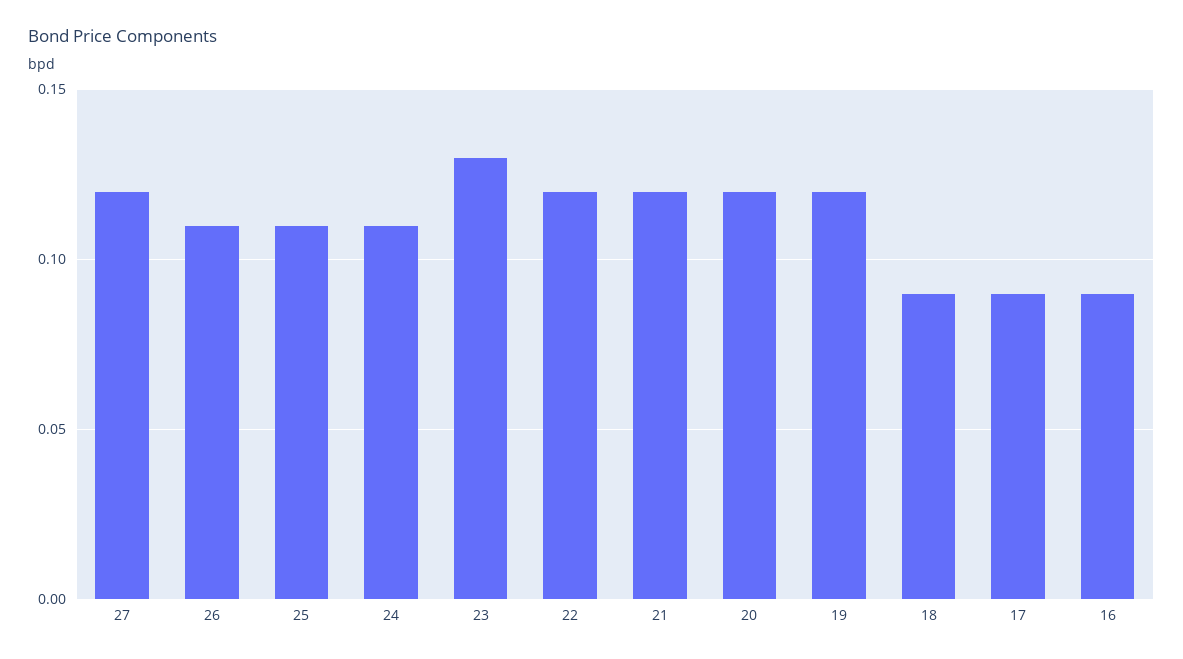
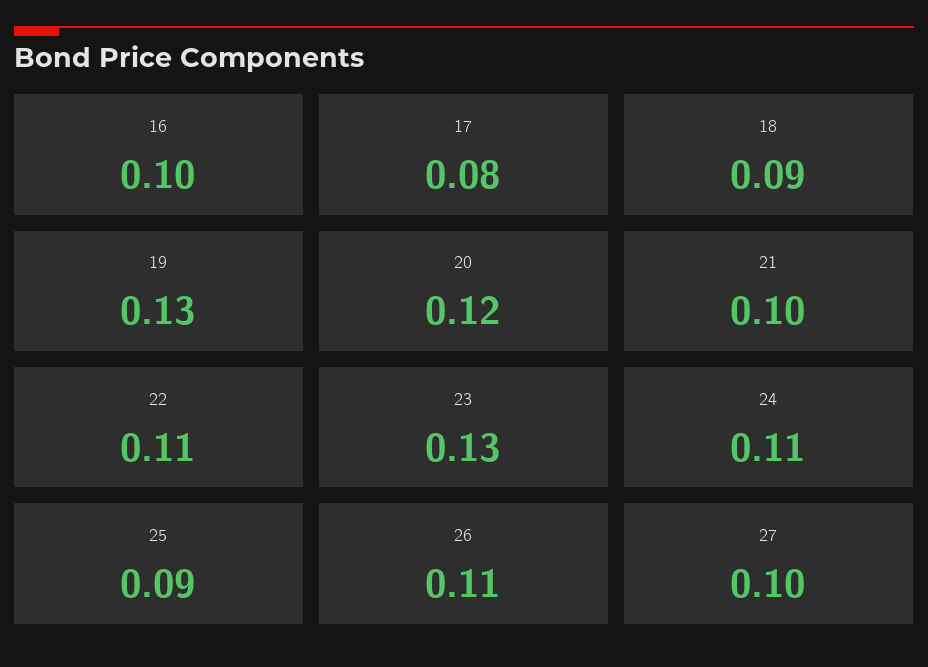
27: 0.12 -> 0.1
25: 0.11 -> 0.09
22: 0.12 -> 0.11
21: 0.12 -> 0.1
19: 0.12 -> 0.13
17: 0.09 -> 0.08
16: 0.09 -> 0.1

